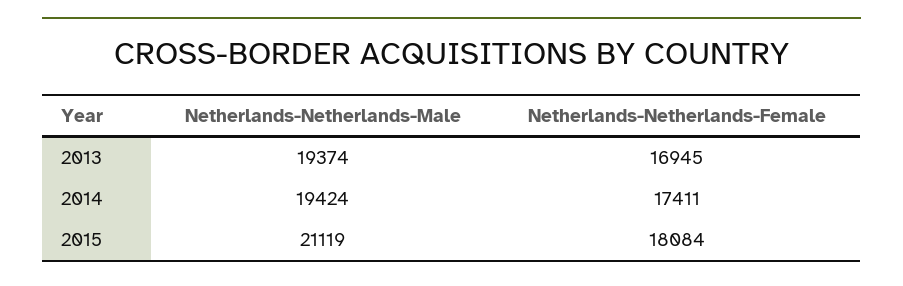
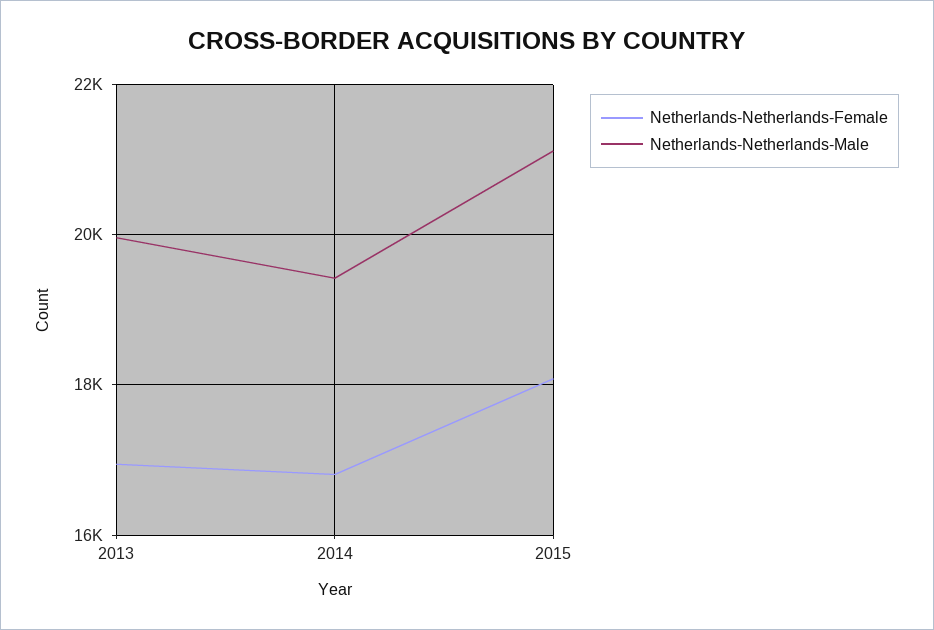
Netherlands-Netherlands-Male, 2013: 19374 -> 20000
Netherlands-Netherlands-Female, 2014: 17411 -> 16800

